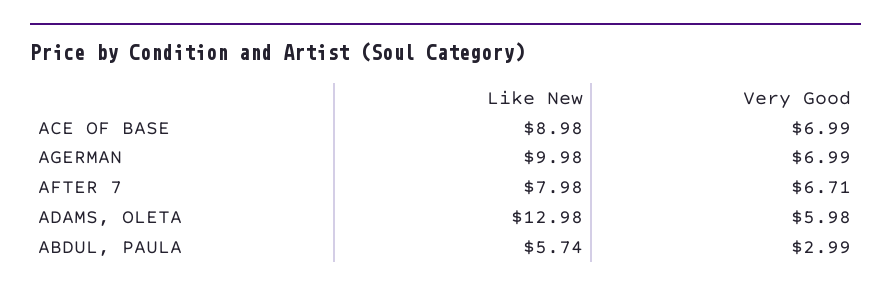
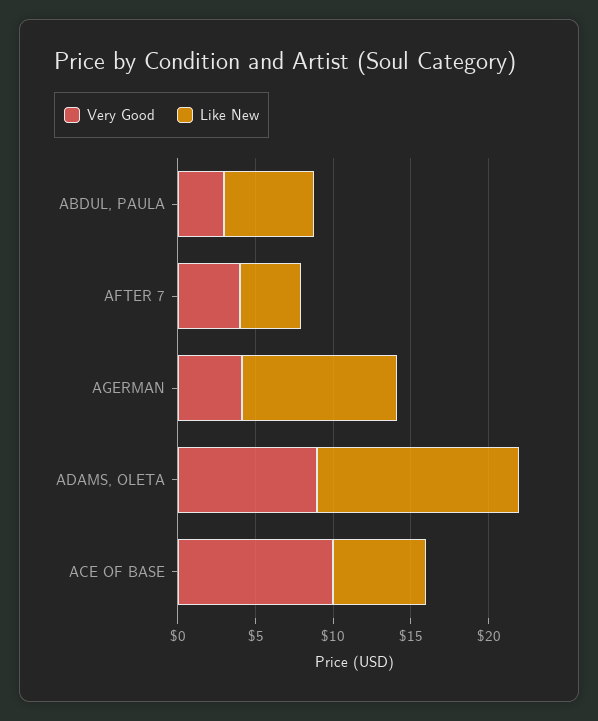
Like New, ACE OF BASE: 8.98 -> 6
Very Good, ACE OF BASE: 6.99 -> 10
Very Good, AGERMAN: 6.99 -> 4
Like New, AFTER 7: 7.98 -> 4
Very Good, AFTER 7: 6.71 -> 4
Very Good, ADAMS, OLETA: 5.98 -> 9

